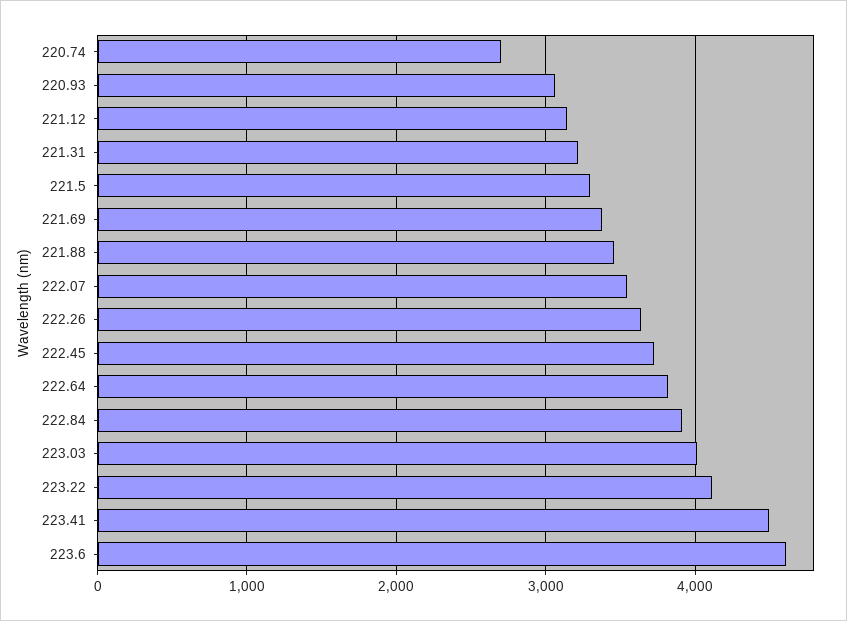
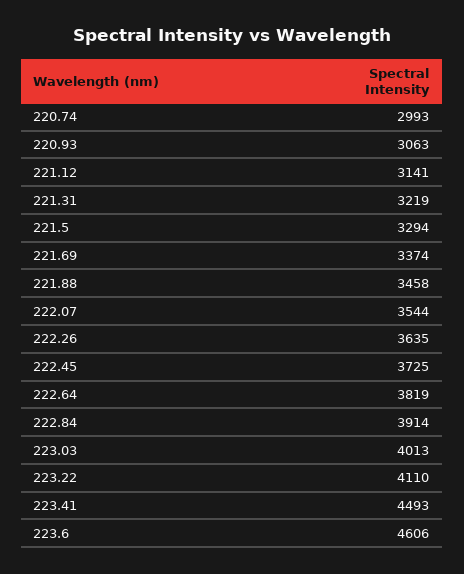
220.74: 2700 -> 2993

